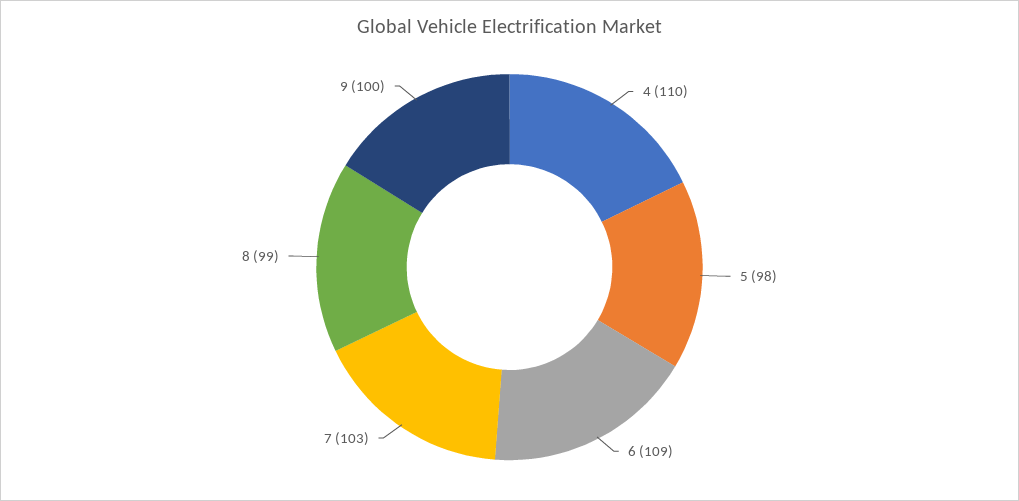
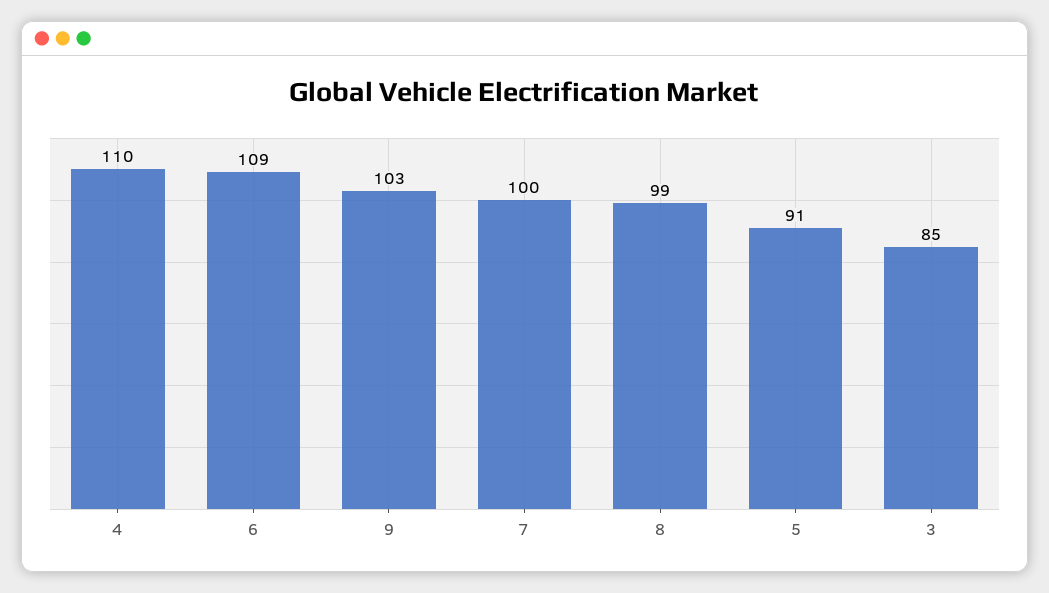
5: 98 -> 91
7: 103 -> 100
9: 100 -> 103
3: none -> 85

